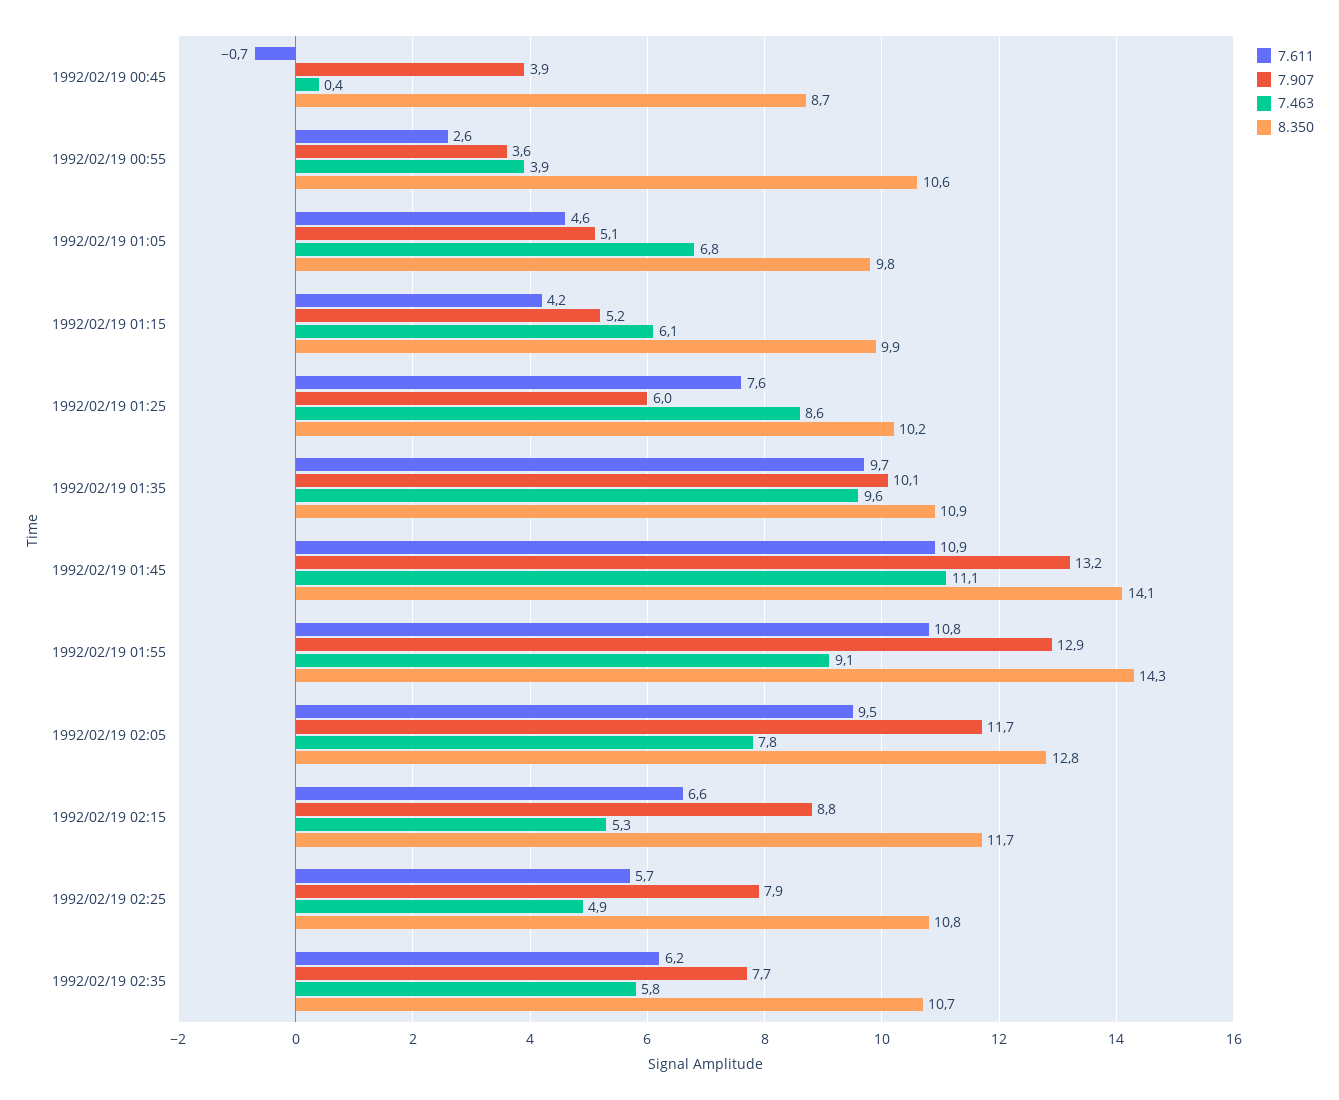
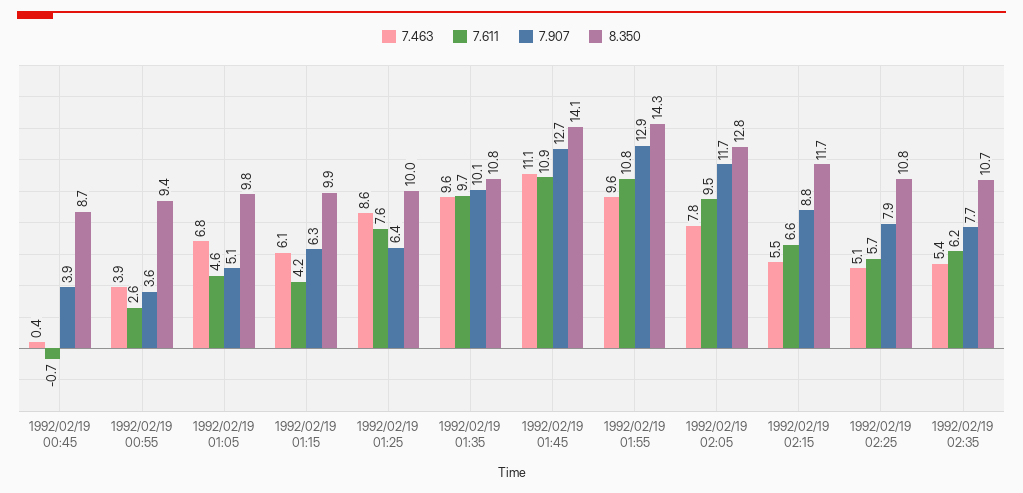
8.350, 1992/02/19 00:55: 10.6 -> 9.4
7.907, 1992/02/19 01:15: 5.2 -> 6.3
7.907, 1992/02/19 01:25: 6 -> 6.4
8.350, 1992/02/19 01:25: 10.2 -> 10
8.350, 1992/02/19 01:35: 10.9 -> 10.8
7.907, 1992/02/19 01:45: 13.2 -> 12.7
7.463, 1992/02/19 01:55: 9.1 -> 9.6
7.463, 1992/02/19 02:15: 5.3 -> 5.5
7.463, 1992/02/19 02:25: 4.9 -> 5.1
7.463, 1992/02/19 02:35: 5.8 -> 5.4

